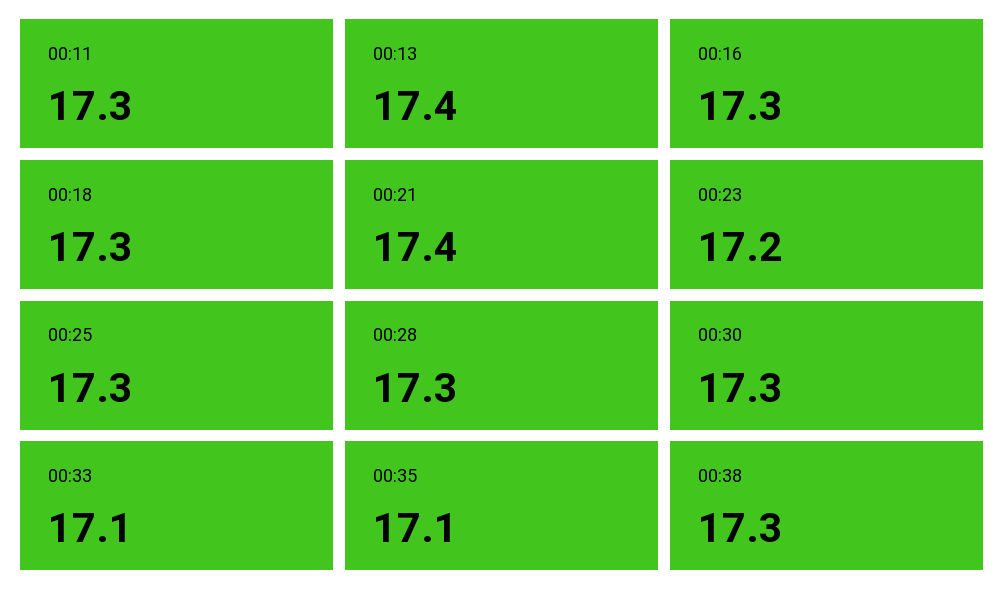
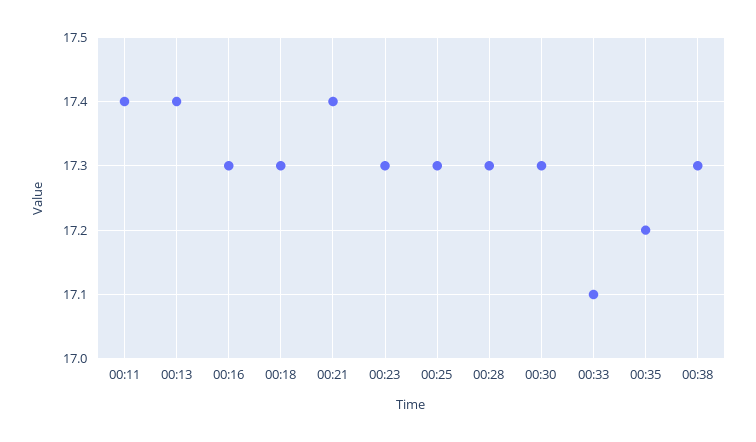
00:11: 17.3 -> 17.4
00:23: 17.2 -> 17.3
00:35: 17.1 -> 17.2

